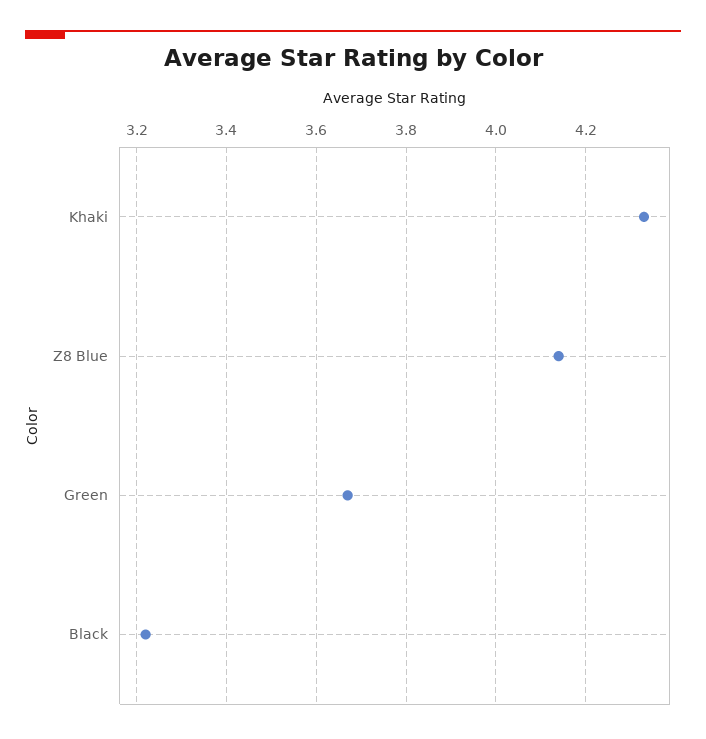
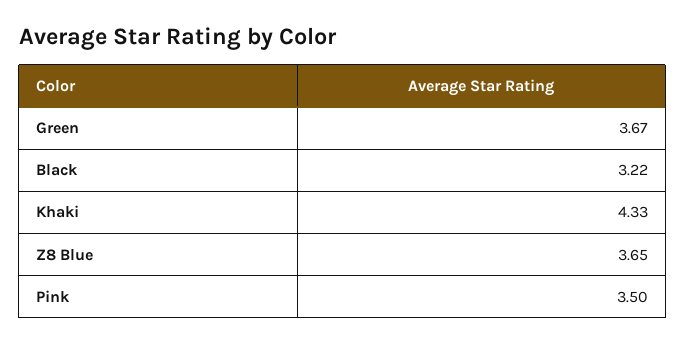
Z8 Blue: 4.15 -> 3.65
Pink: none -> 3.5

